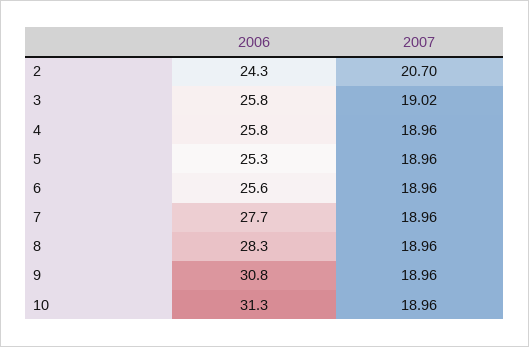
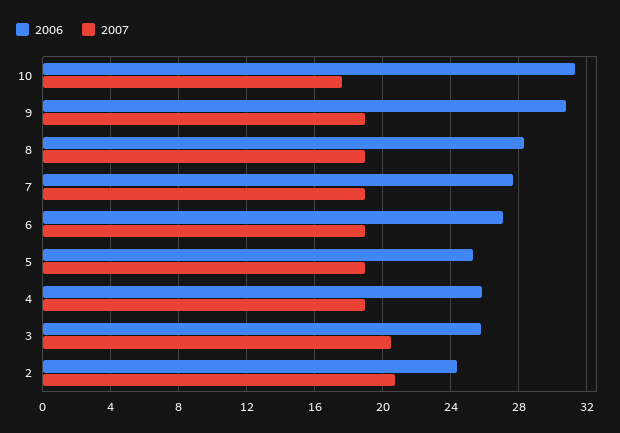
2007, 3: 19.02 -> 20.5
2006, 6: 25.6 -> 27
2007, 10: 18.96 -> 17.5

